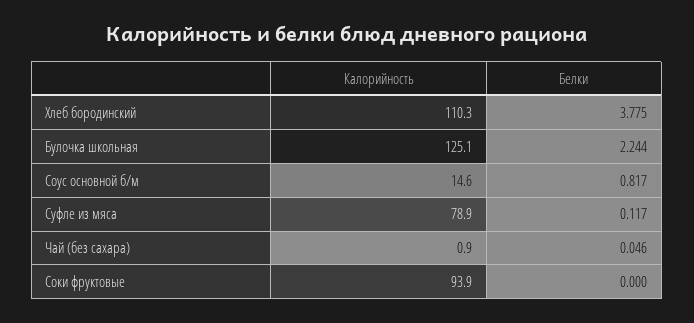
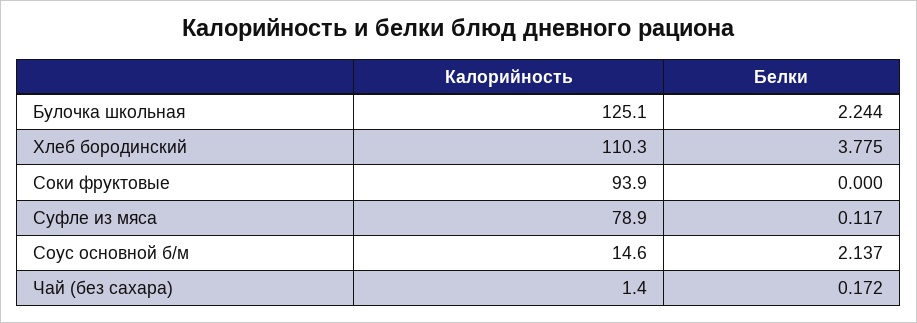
Белки, Соус основной б/м: 0.817 -> 2.137
Калорийность, Чай (без сахара): 0.9 -> 1.4
Белки, Чай (без сахара): 0.046 -> 0.172

